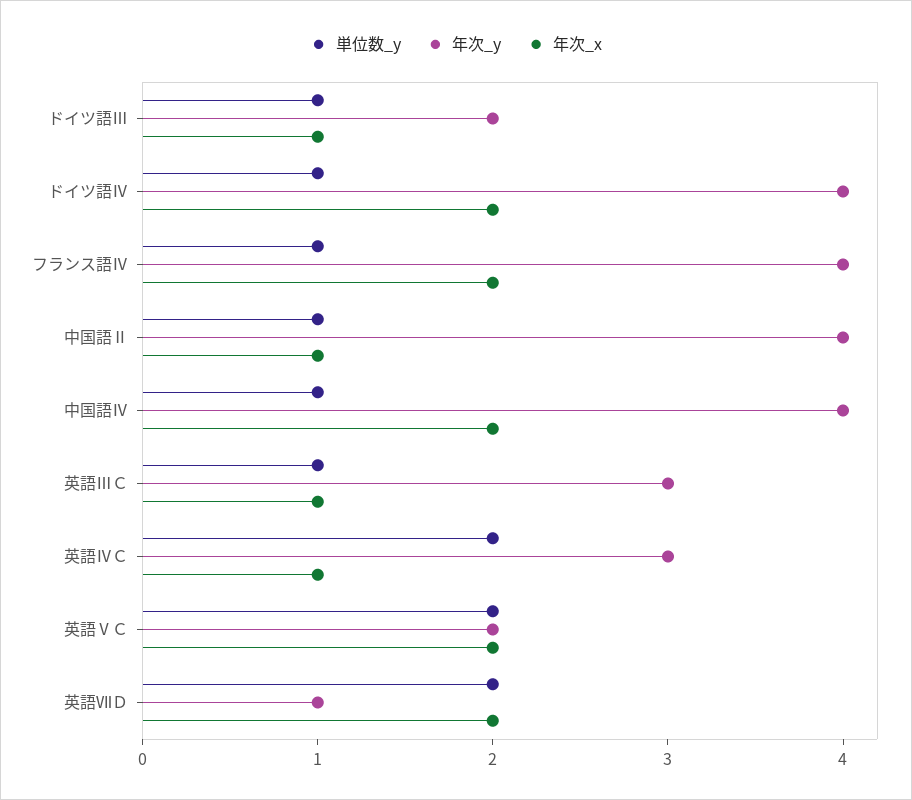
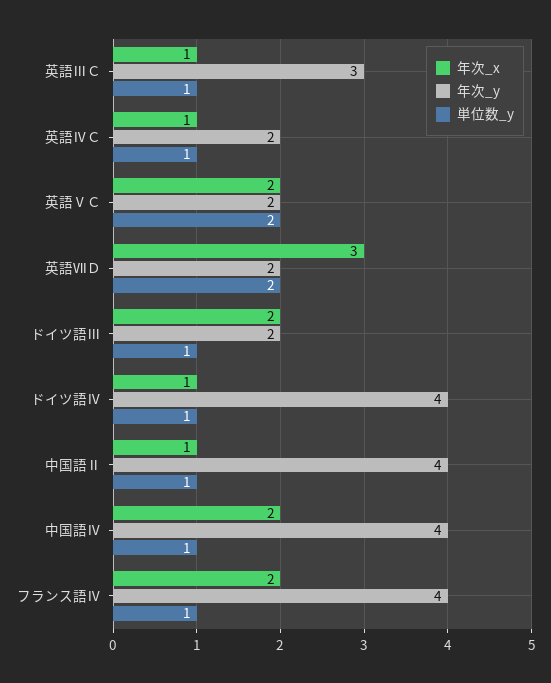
年次_x, ドイツ語Ⅲ: 1 -> 2
年次_x, ドイツ語Ⅳ: 2 -> 1
単位数_y, 英語ⅣＣ: 2 -> 1
年次_y, 英語ⅣＣ: 3 -> 2
年次_y, 英語ⅦＤ: 1 -> 2
年次_x, 英語ⅦＤ: 2 -> 3

